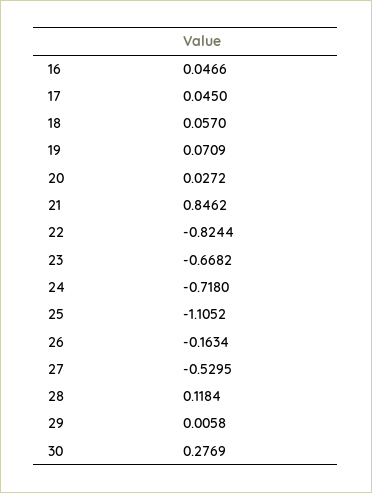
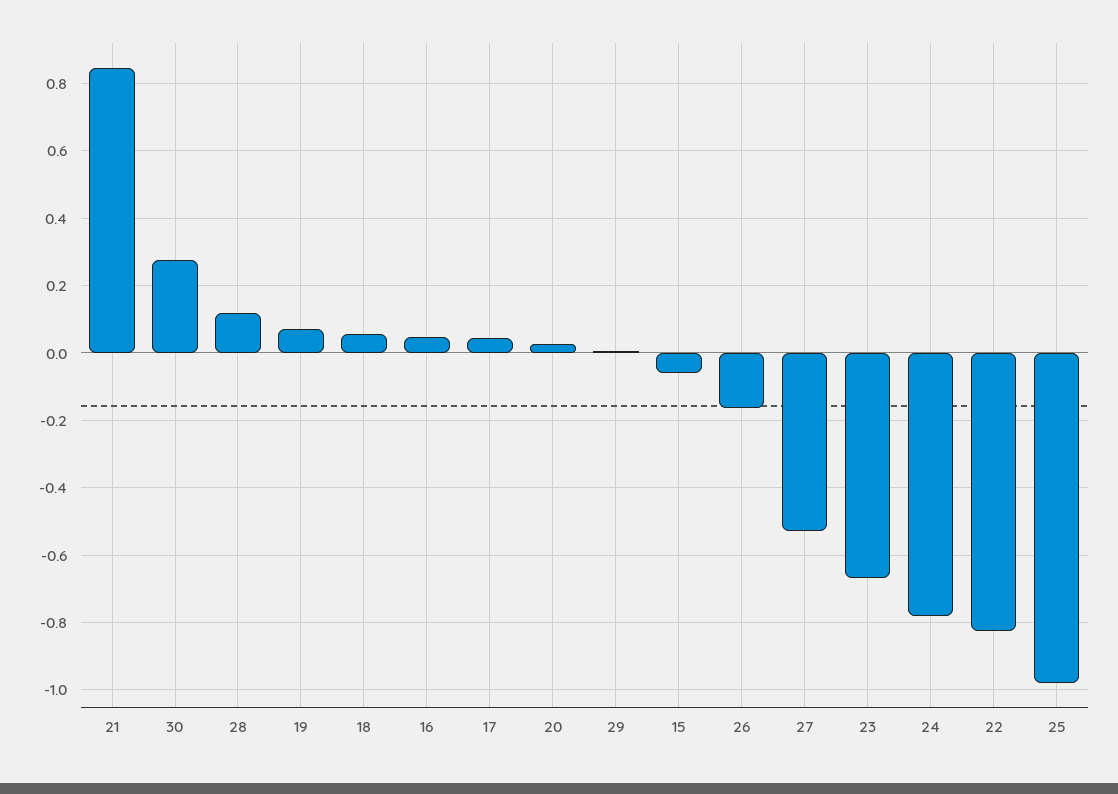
24: -0.718 -> -0.78
25: -1.1052 -> -0.98
15: none -> -0.06

